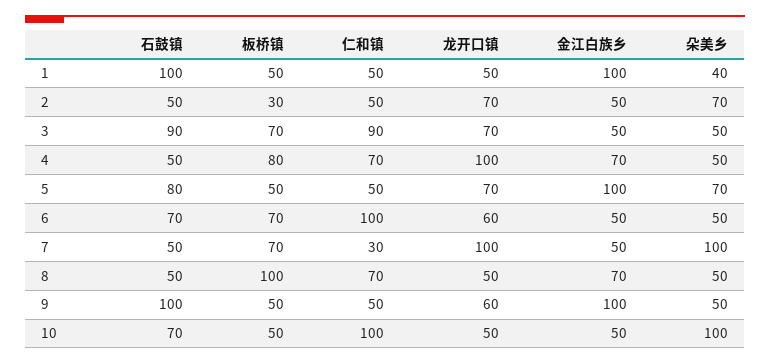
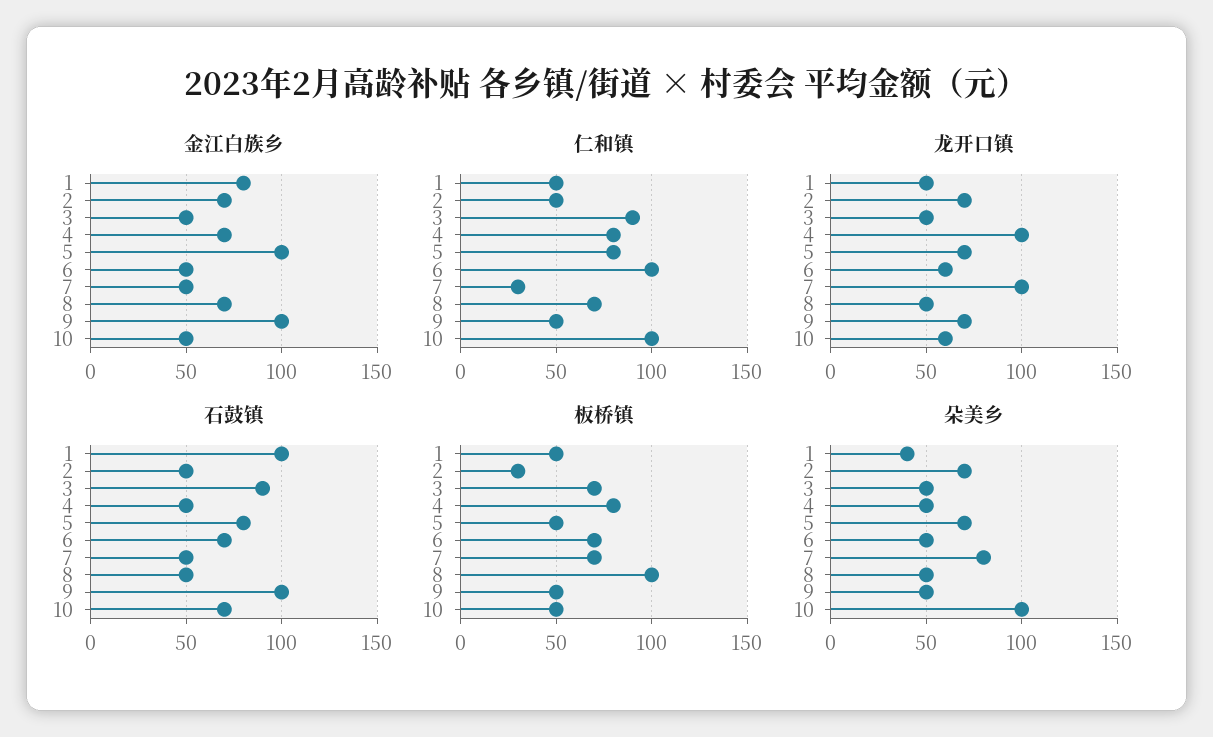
金江白族乡, 1: 100 -> 80
金江白族乡, 2: 50 -> 70
龙开口镇, 3: 70 -> 50
仁和镇, 4: 70 -> 80
仁和镇, 5: 50 -> 80
朵美乡, 7: 100 -> 80
龙开口镇, 9: 60 -> 70
龙开口镇, 10: 50 -> 60

